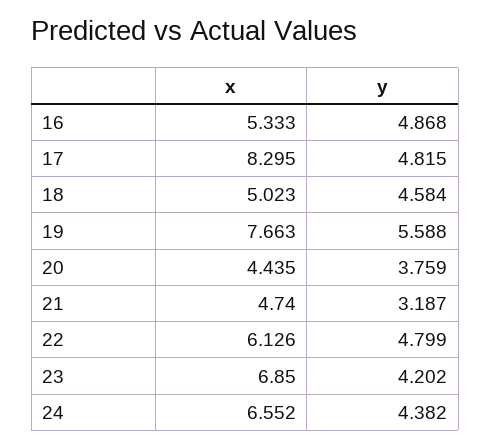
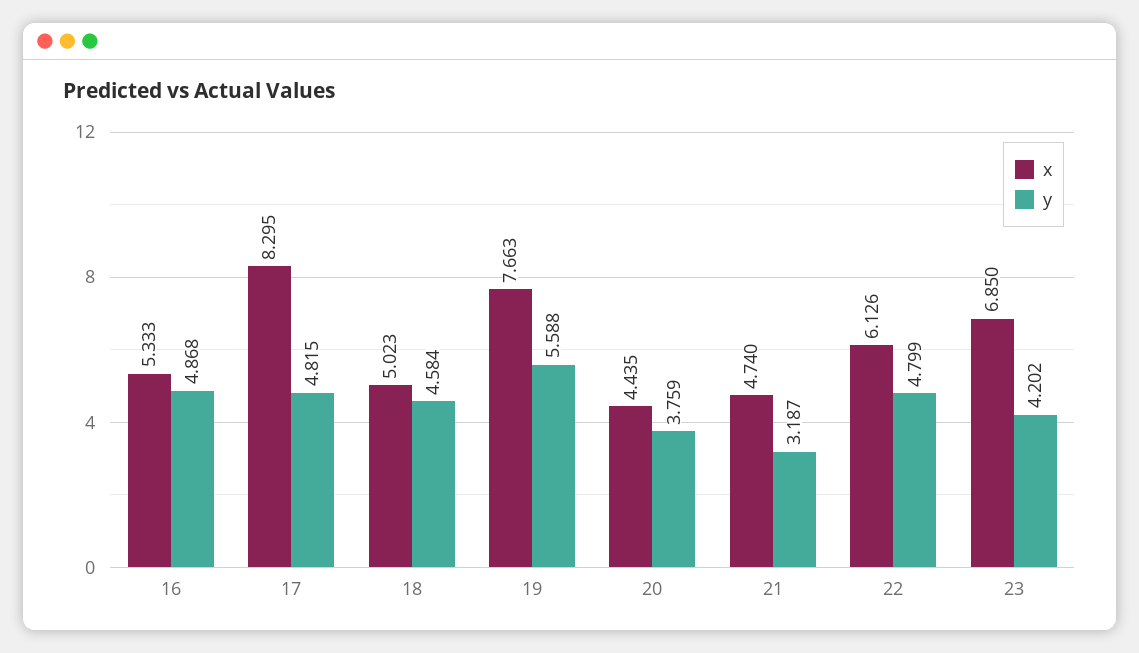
x, 24: 6.552 -> none
y, 24: 4.382 -> none

